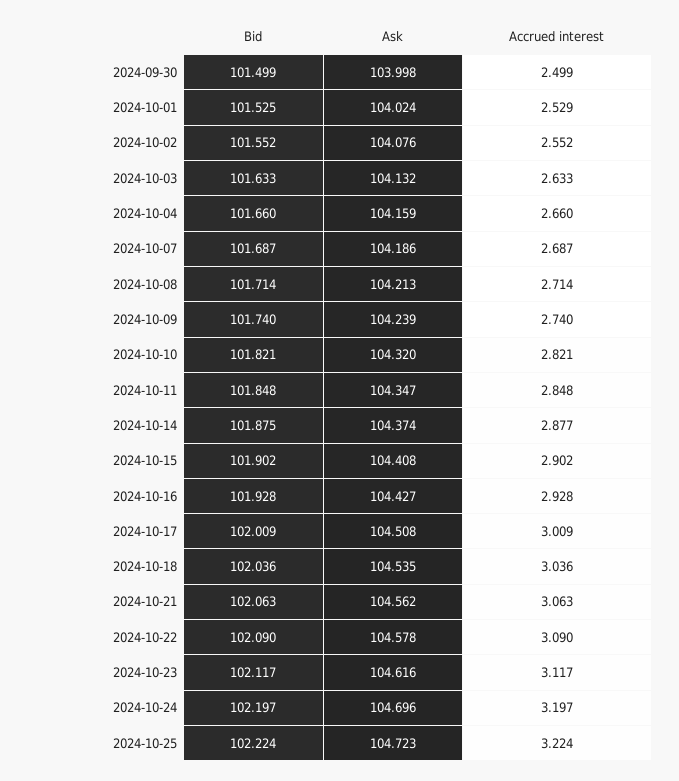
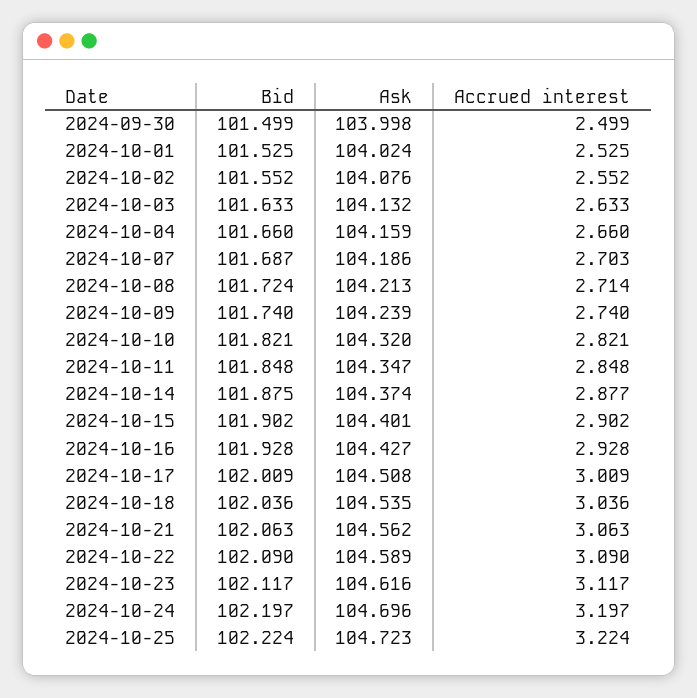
Accrued interest, 2024-10-01: 2.529 -> 2.525
Accrued interest, 2024-10-07: 2.687 -> 2.703
Bid, 2024-10-08: 101.714 -> 101.724
Ask, 2024-10-15: 104.408 -> 104.401
Ask, 2024-10-22: 104.578 -> 104.589

